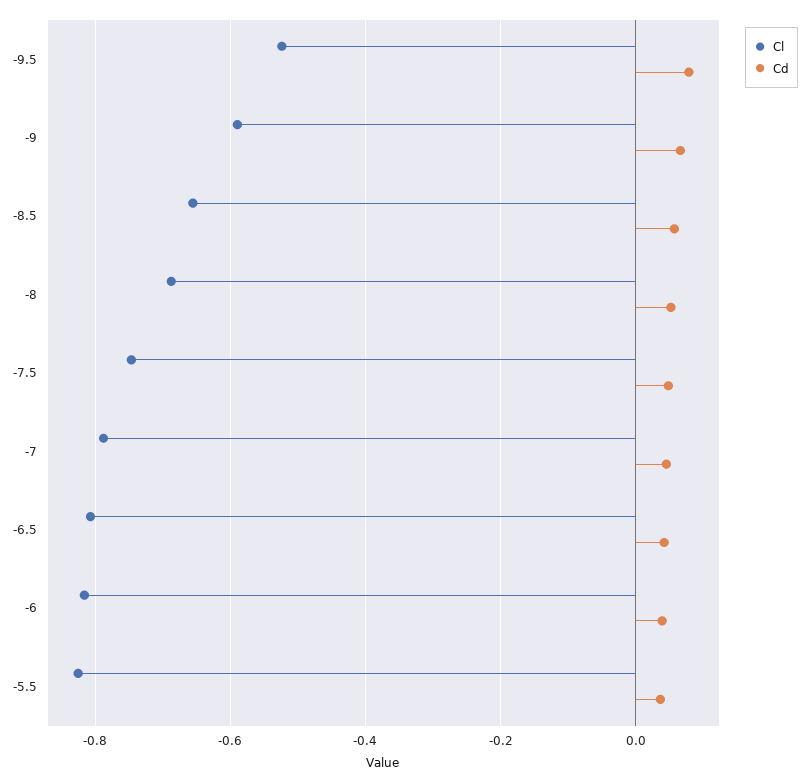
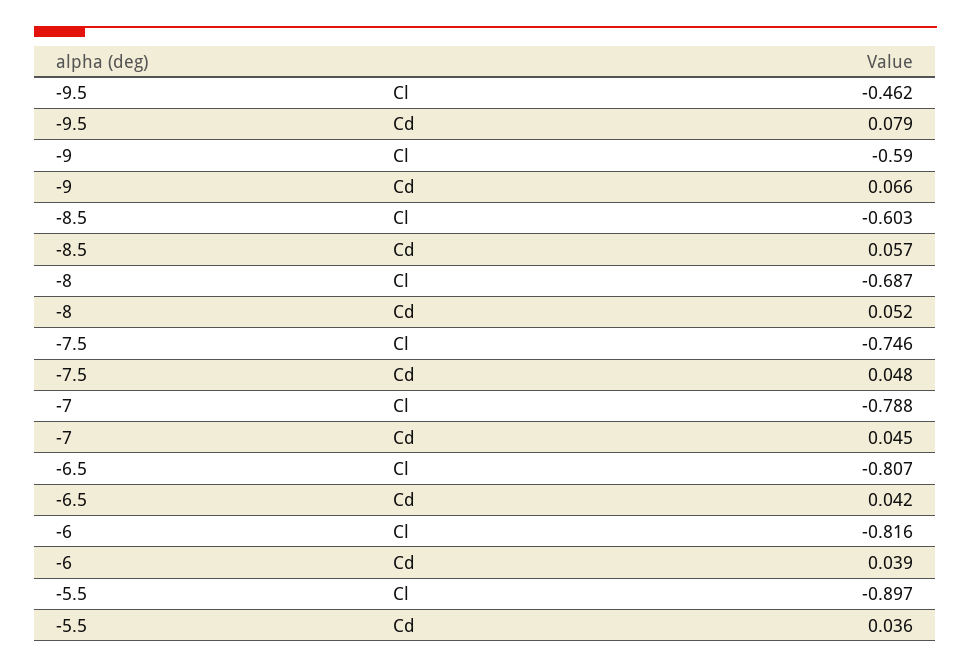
Cl, -9.5: -0.52 -> -0.462
Cl, -8.5: -0.66 -> -0.603
Cl, -5.5: -0.82 -> -0.897

